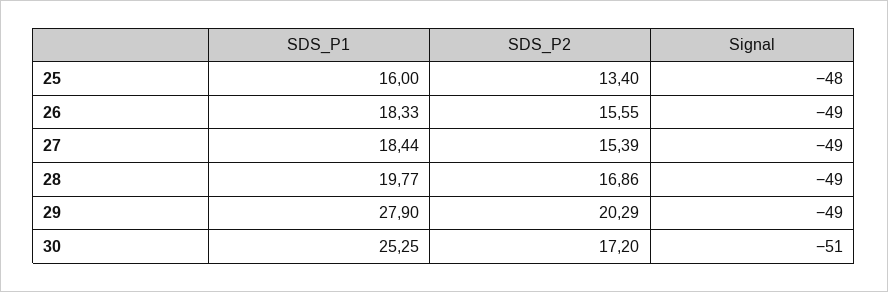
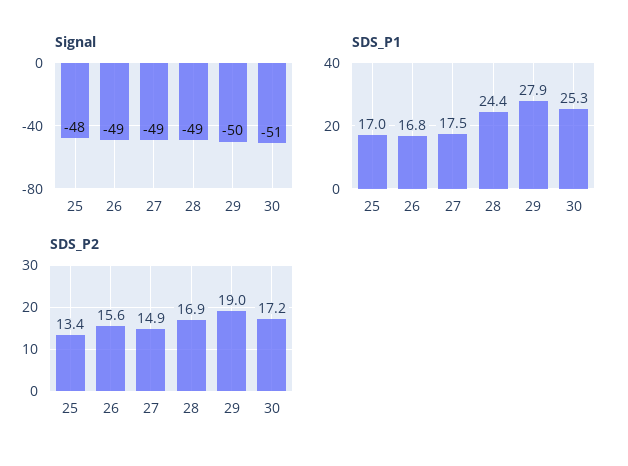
SDS_P1, 25: 16 -> 17
SDS_P1, 26: 18.33 -> 16.8
SDS_P1, 27: 18.44 -> 17.5
SDS_P2, 27: 15.39 -> 14.9
SDS_P1, 28: 19.77 -> 24.4
SDS_P2, 29: 20.29 -> 19
Signal, 29: -49 -> -50

